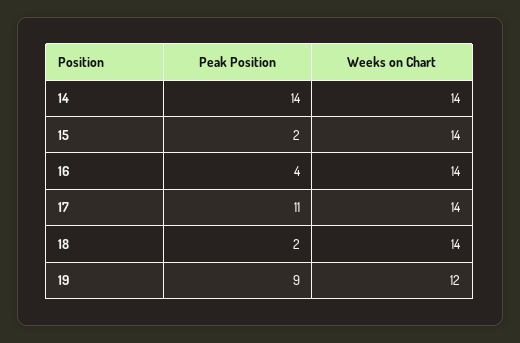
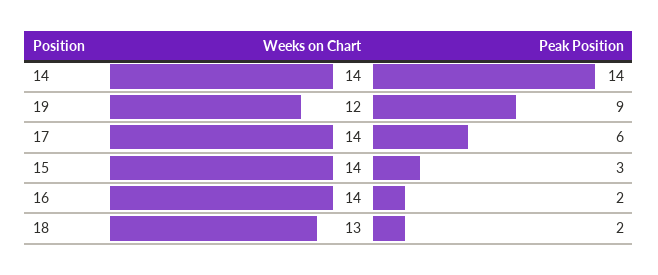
Peak Position, 15: 2 -> 3
Peak Position, 16: 4 -> 2
Peak Position, 17: 11 -> 6
Weeks on Chart, 18: 14 -> 13

